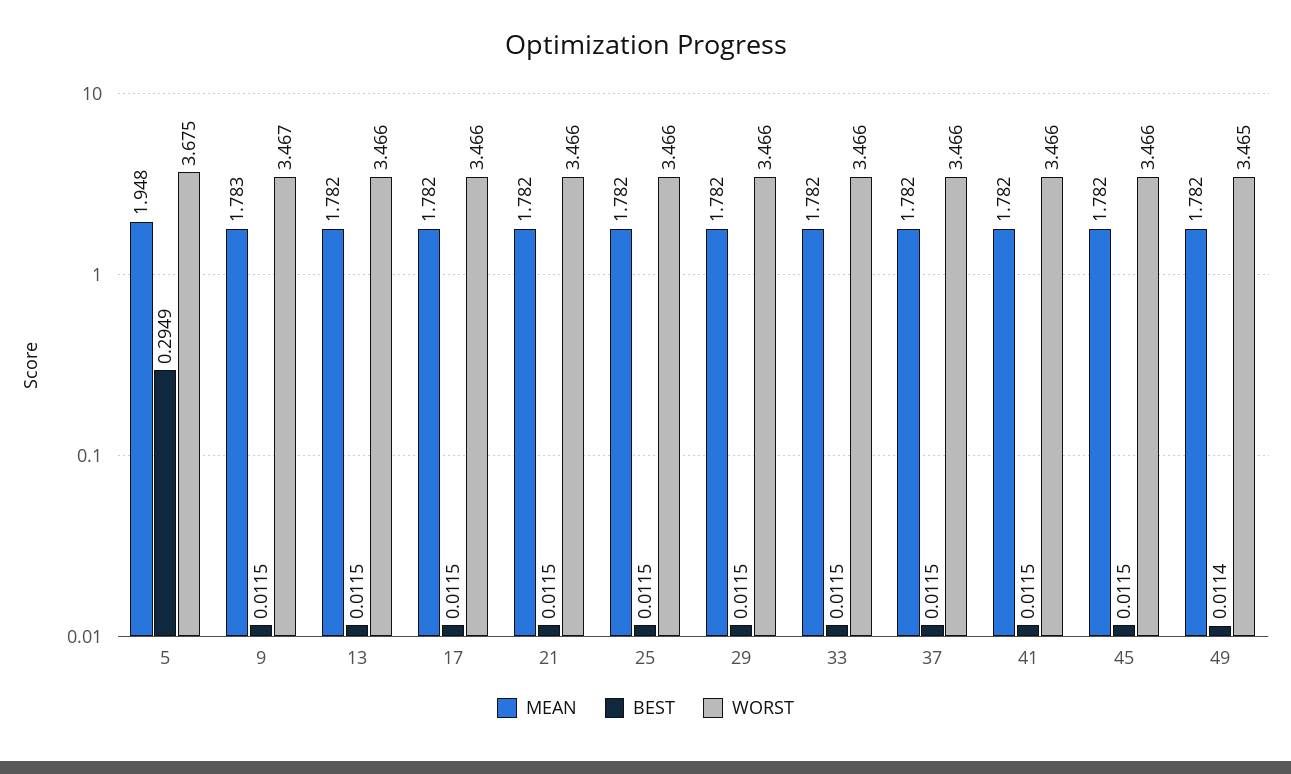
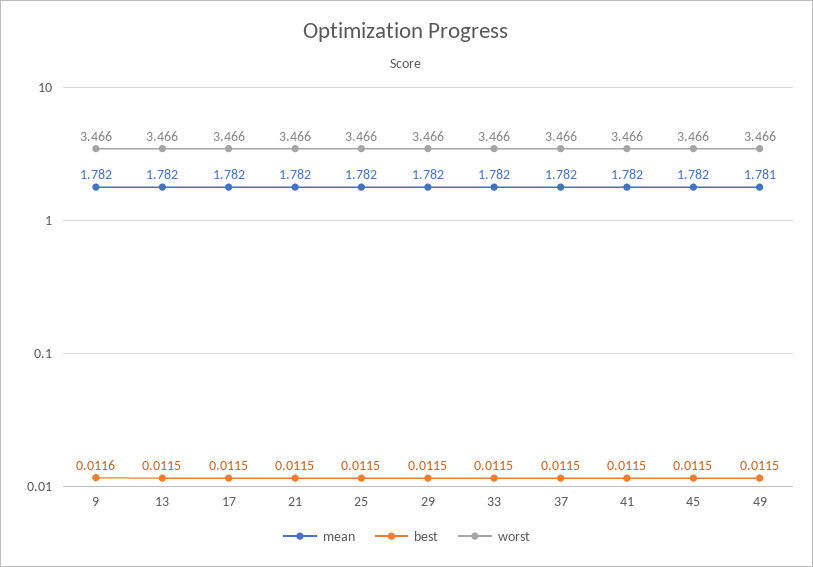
MEAN, 5: 1.948 -> none
BEST, 5: 0.2949 -> none
WORST, 5: 3.675 -> none
MEAN, 9: 1.783 -> 1.782
BEST, 9: 0.0115 -> 0.0116
WORST, 9: 3.467 -> 3.466
MEAN, 49: 1.782 -> 1.781
BEST, 49: 0.0114 -> 0.0115
WORST, 49: 3.465 -> 3.466

